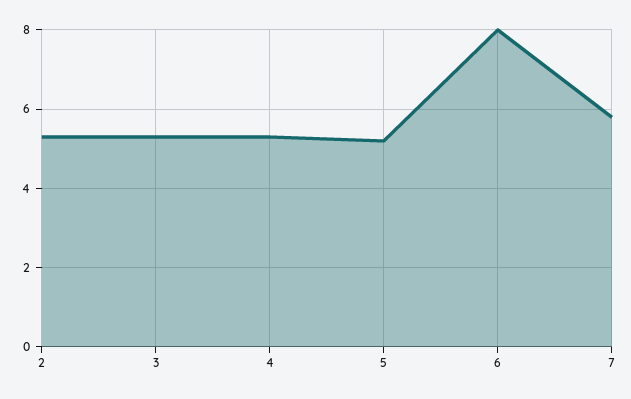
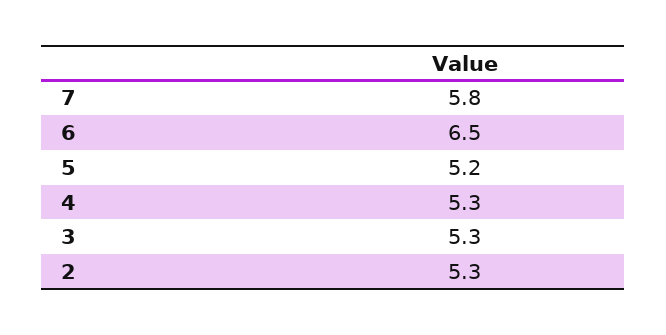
6: 8 -> 6.5

